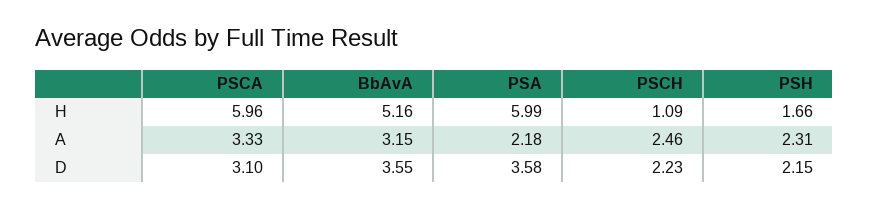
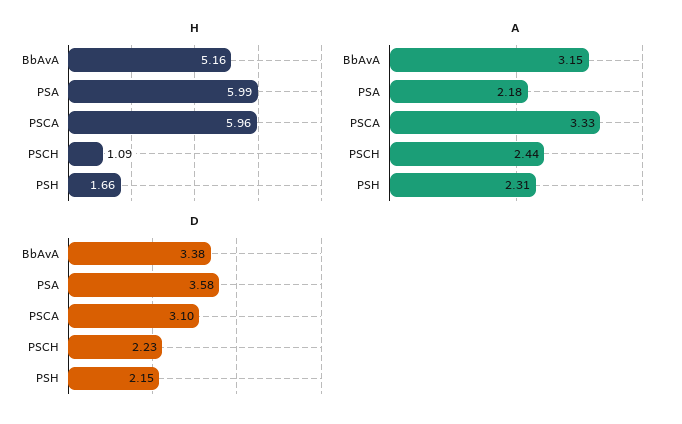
A, PSCH: 2.46 -> 2.44
D, BbAvA: 3.55 -> 3.38

